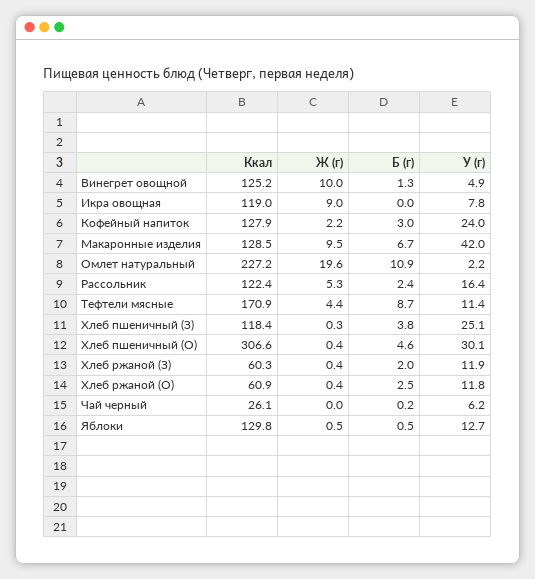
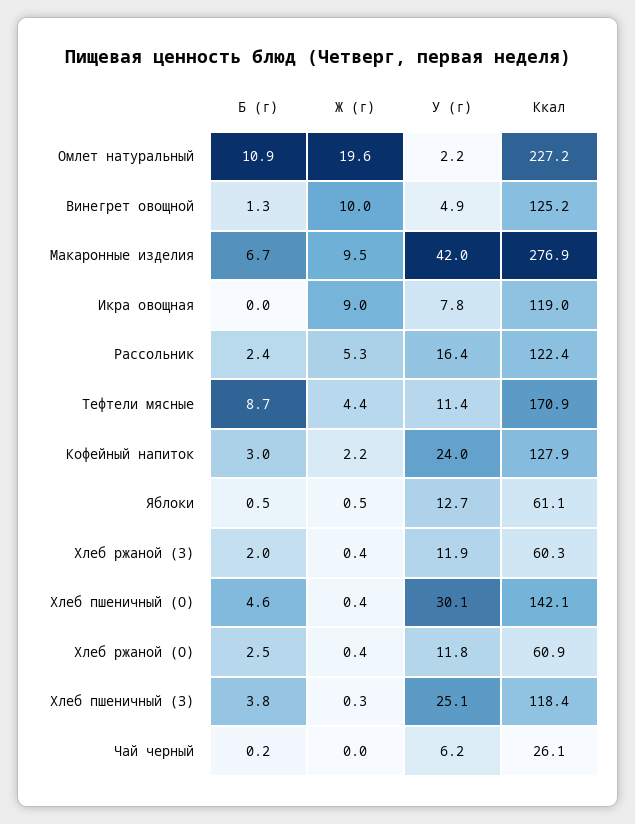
Ккал, Макаронные изделия: 128.5 -> 276.9
Ккал, Хлеб пшеничный (О): 306.6 -> 142.1
Ккал, Яблоки: 129.8 -> 61.1

